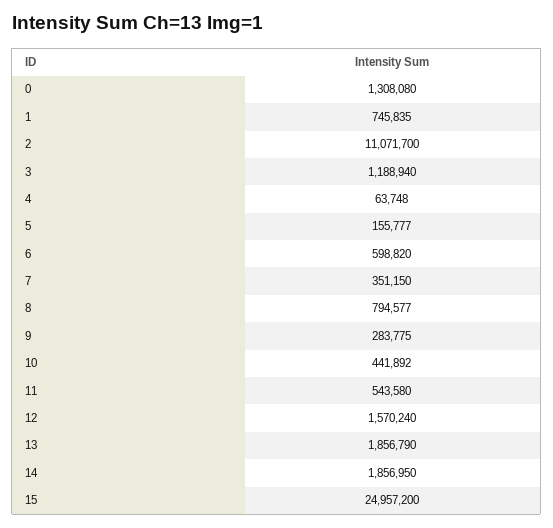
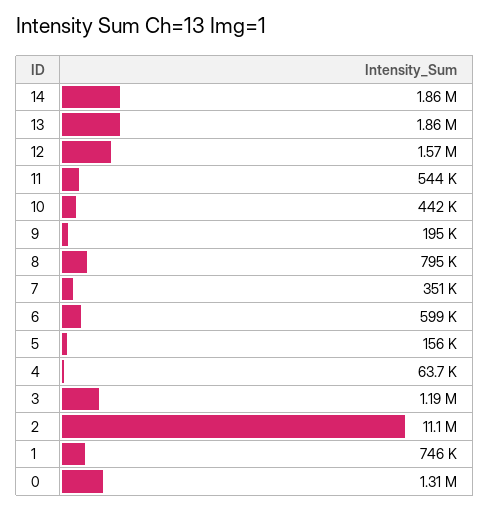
9: 283775 -> 195000
15: 24957200 -> none

